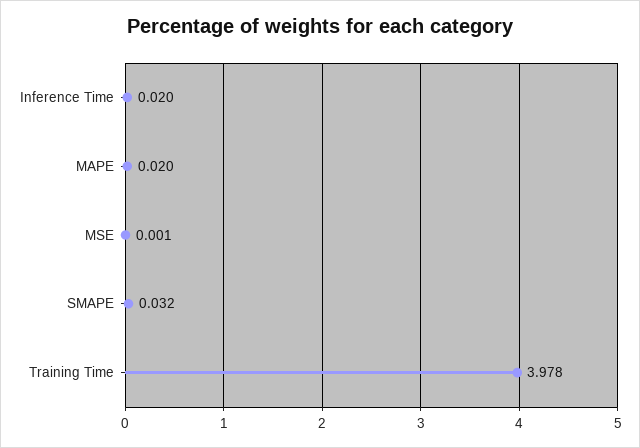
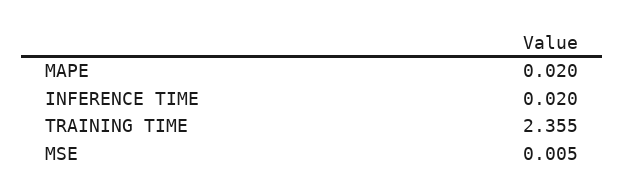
MSE: 0.001 -> 0.005
SMAPE: 0.032 -> none
Training Time: 3.978 -> 2.355

